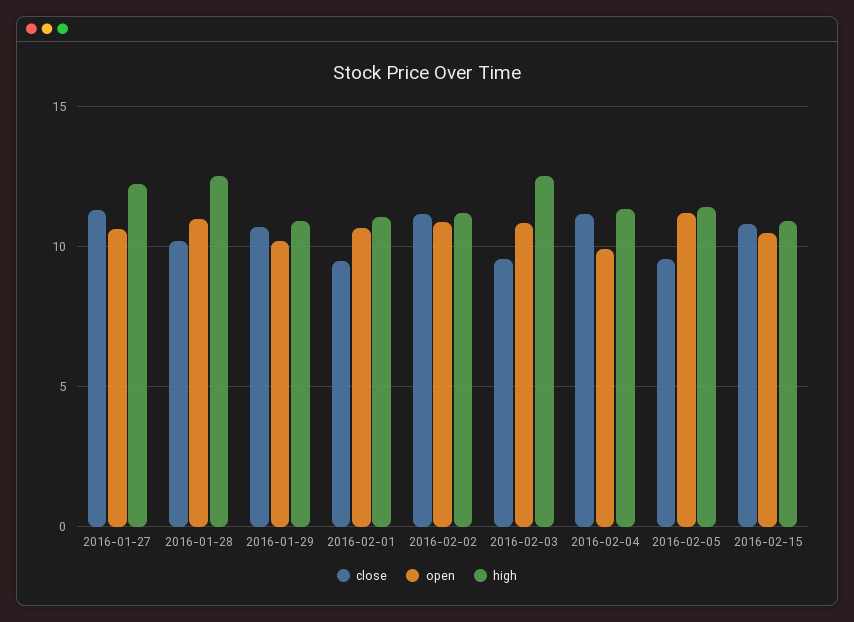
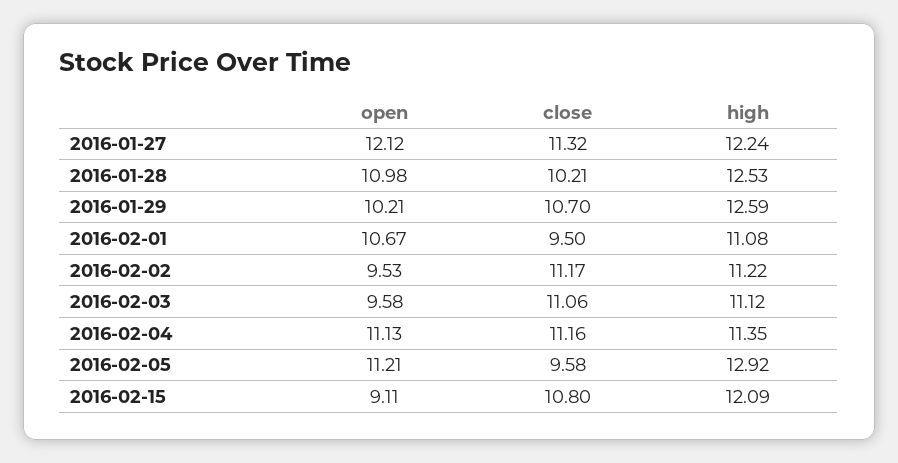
open, 2016-01-27: 10.5 -> 12.12
high, 2016-01-29: 11 -> 12.59
open, 2016-02-02: 11 -> 9.53
close, 2016-02-03: 9.5 -> 11.06
open, 2016-02-03: 11 -> 9.58
high, 2016-02-03: 12.5 -> 11.12
open, 2016-02-04: 10 -> 11.13
high, 2016-02-05: 11.5 -> 12.92
open, 2016-02-15: 10.5 -> 9.11
high, 2016-02-15: 11 -> 12.09

